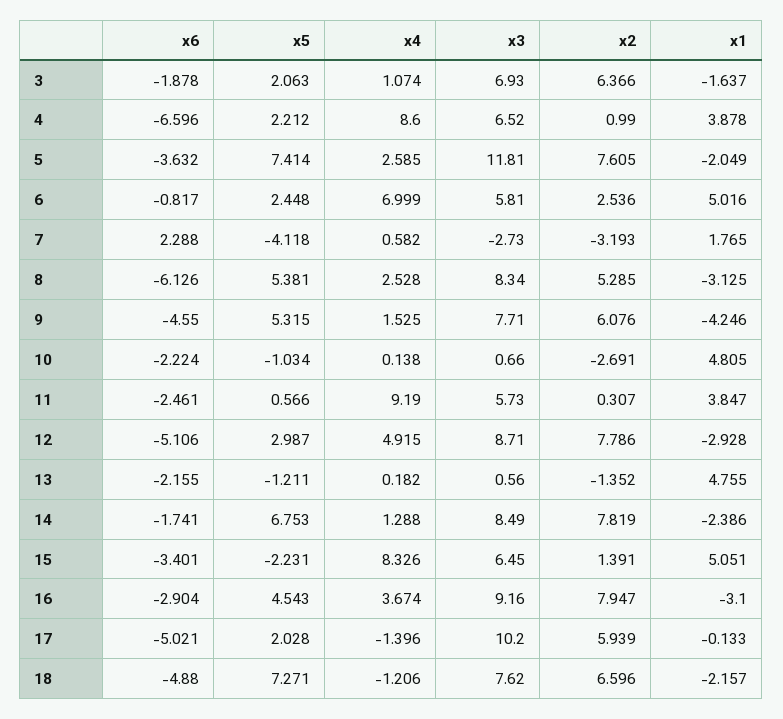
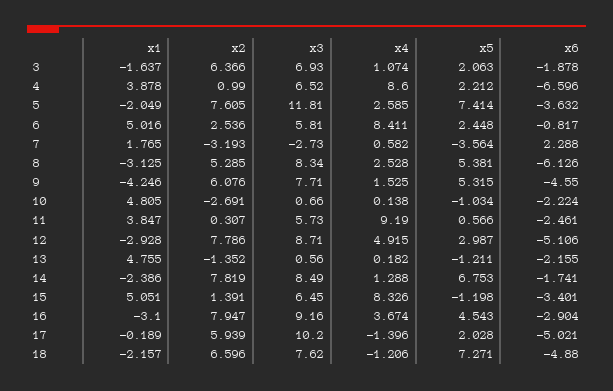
x4, 6: 6.999 -> 8.411
x5, 7: -4.118 -> -3.564
x5, 15: -2.231 -> -1.198
x1, 17: -0.133 -> -0.189

